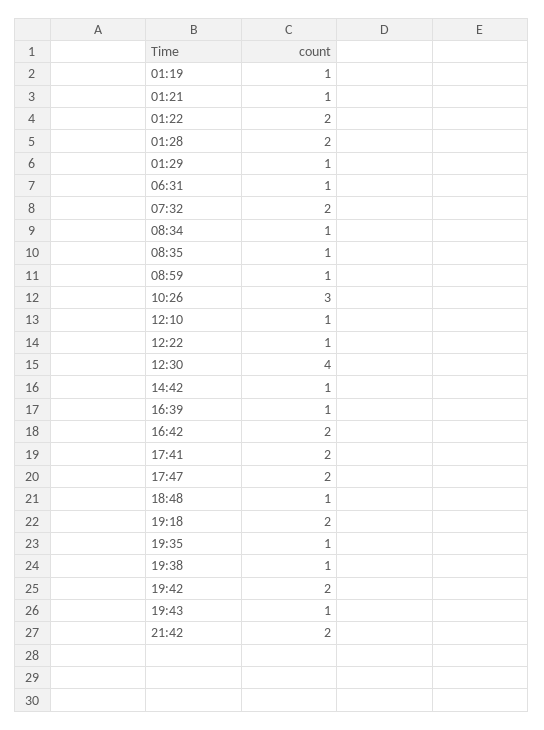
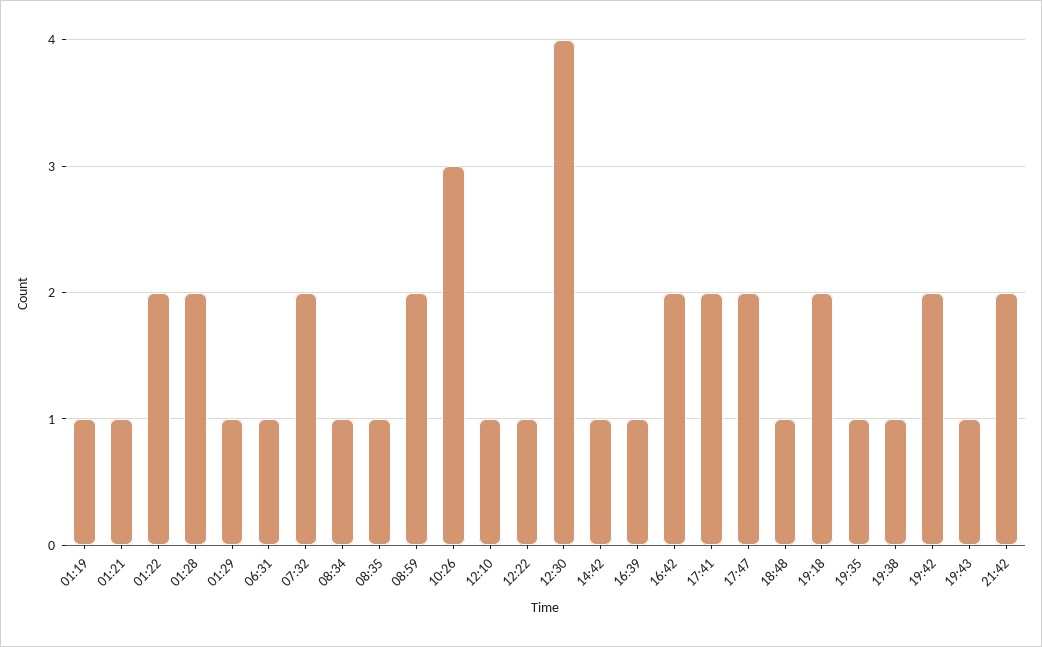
08:59: 1 -> 2

